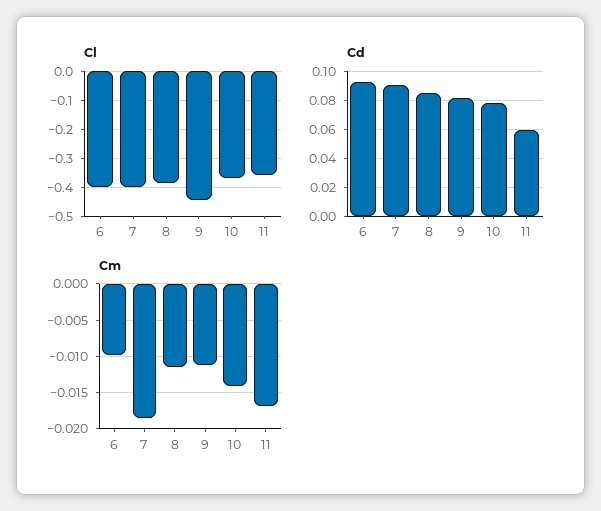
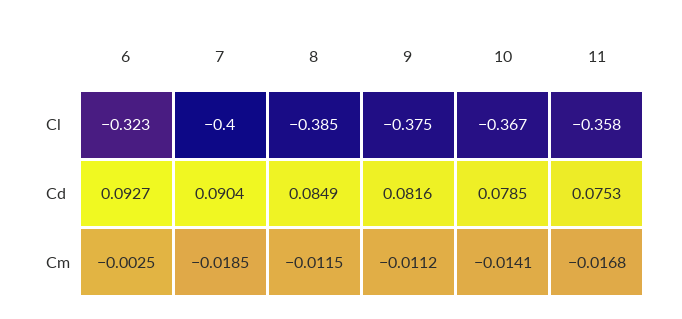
Cl, 6: -0.4 -> -0.323
Cl, 9: -0.45 -> -0.375
Cd, 11: 0.06 -> 0.0753
Cm, 6: -0.01 -> -0.0025

